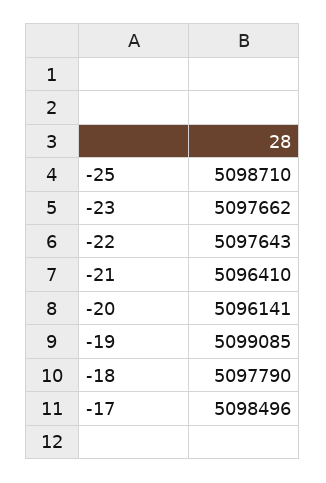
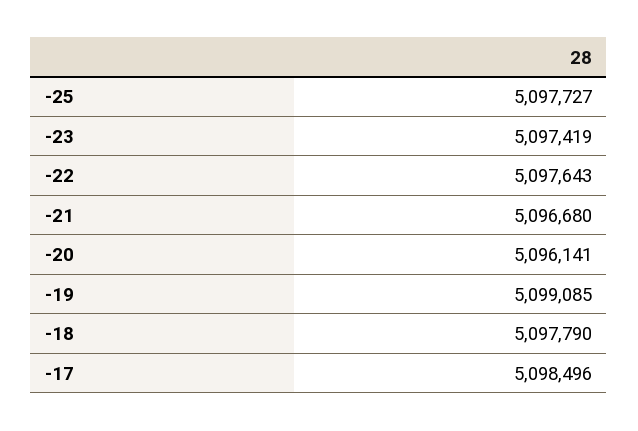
-25: 5098710 -> 5097727
-23: 5097662 -> 5097419
-21: 5096410 -> 5096680

